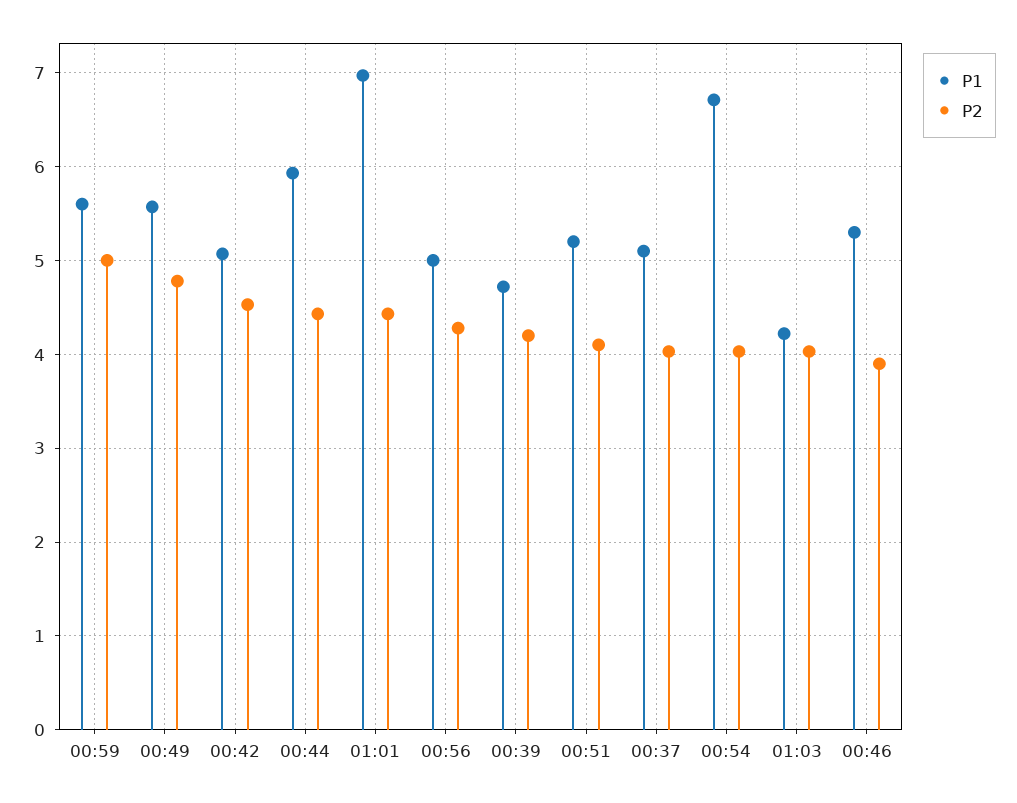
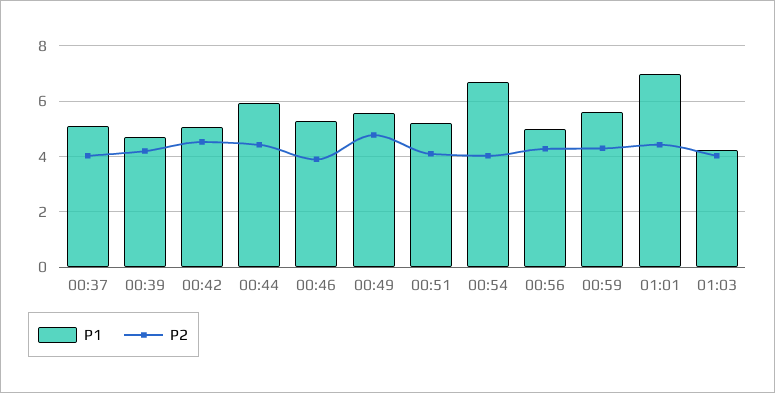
P2, 00:59: 5 -> 4.25

